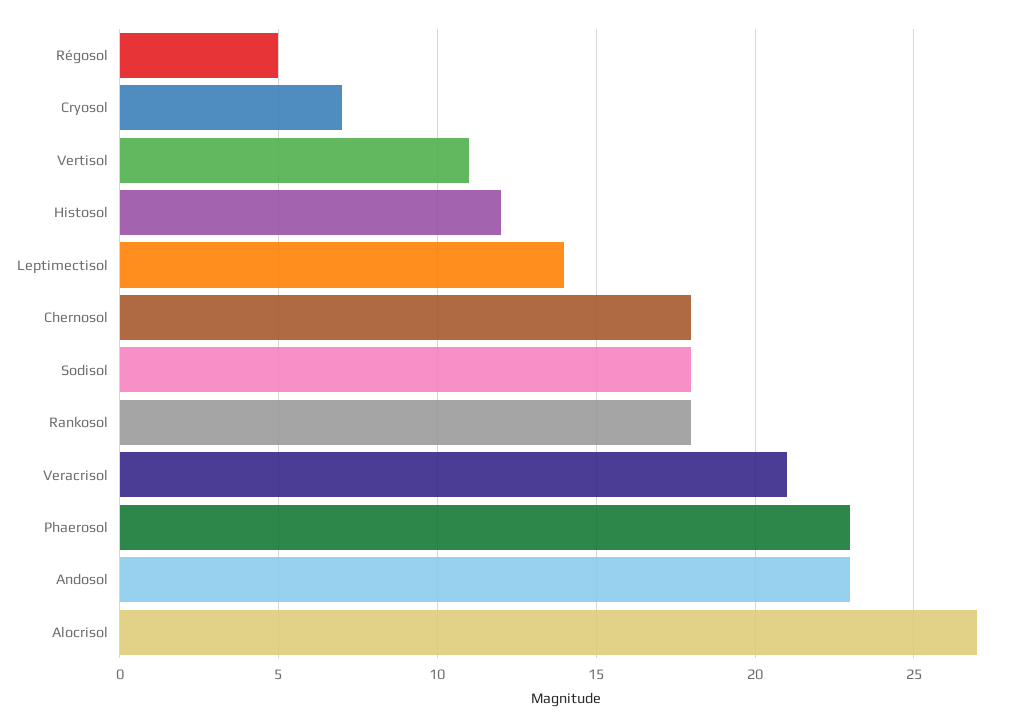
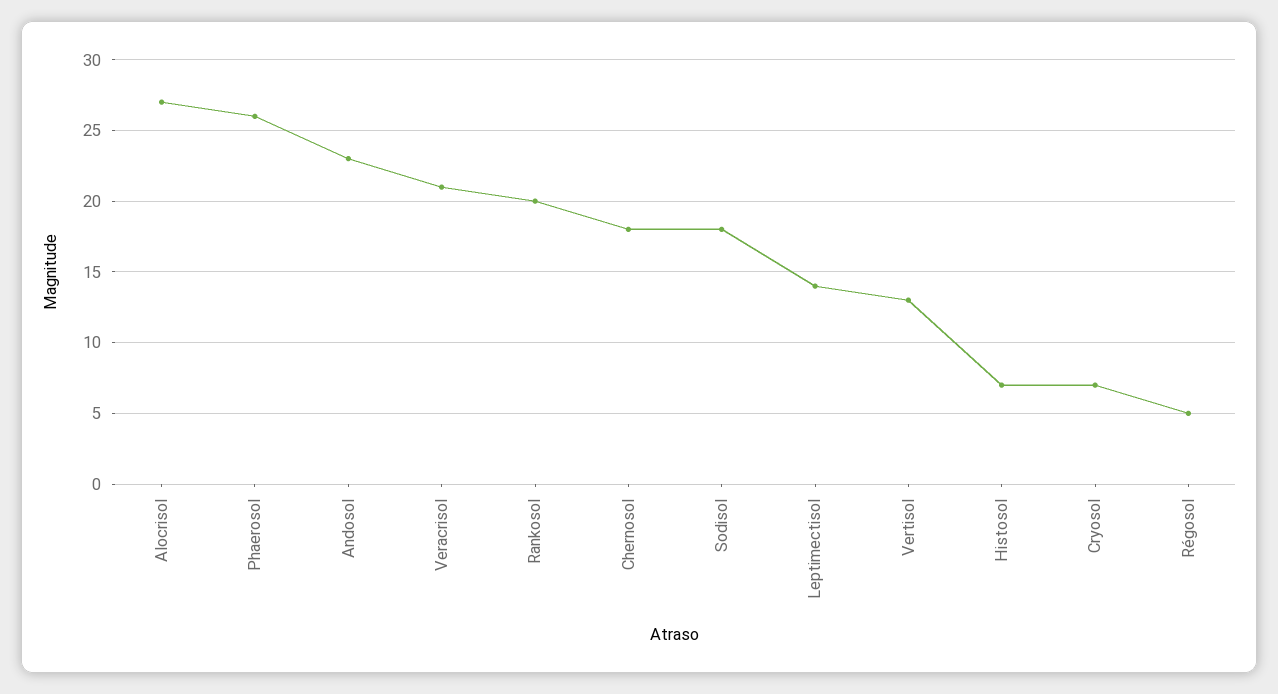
Vertisol: 11 -> 13
Histosol: 12 -> 7
Rankosol: 18 -> 20
Phaerosol: 23 -> 26

